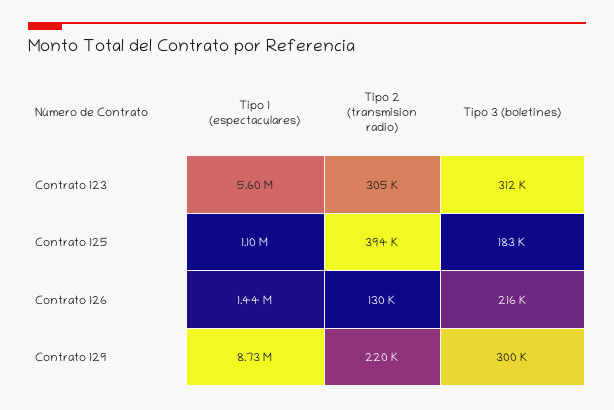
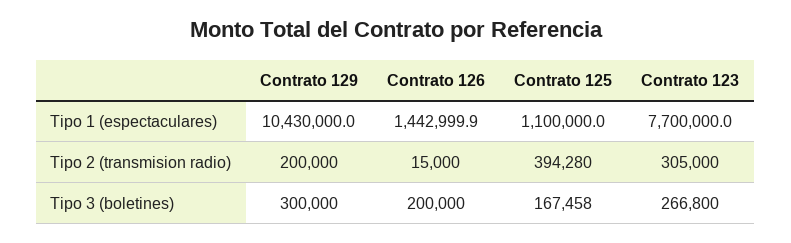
Tipo 1 (espectaculares), Contrato 123: 5600000 -> 7700000
Tipo 3 (boletines), Contrato 123: 312000 -> 266800
Tipo 3 (boletines), Contrato 125: 183000 -> 167458
Tipo 2 (transmision radio), Contrato 126: 130000 -> 15000
Tipo 3 (boletines), Contrato 126: 216000 -> 200000
Tipo 1 (espectaculares), Contrato 129: 8730000 -> 10430000
Tipo 2 (transmision radio), Contrato 129: 220000 -> 200000

